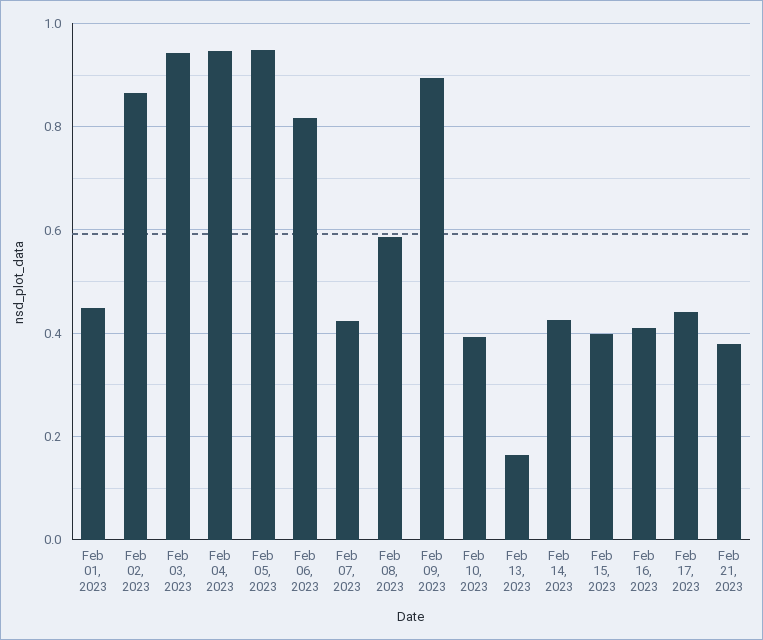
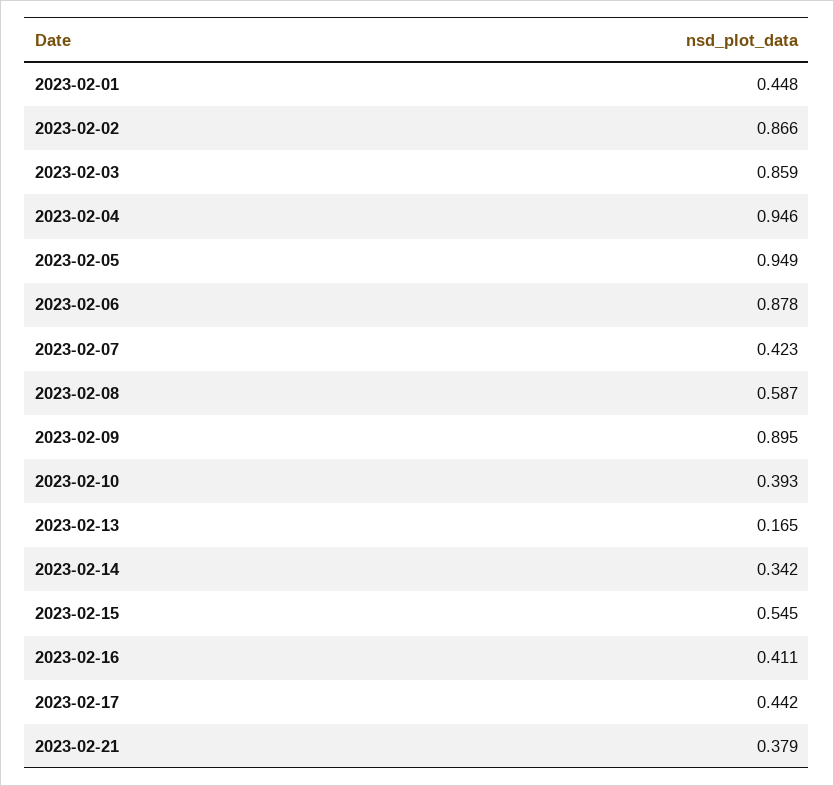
Feb 03, 2023: 0.94 -> 0.859
Feb 06, 2023: 0.82 -> 0.878
Feb 14, 2023: 0.42 -> 0.342
Feb 15, 2023: 0.4 -> 0.545

